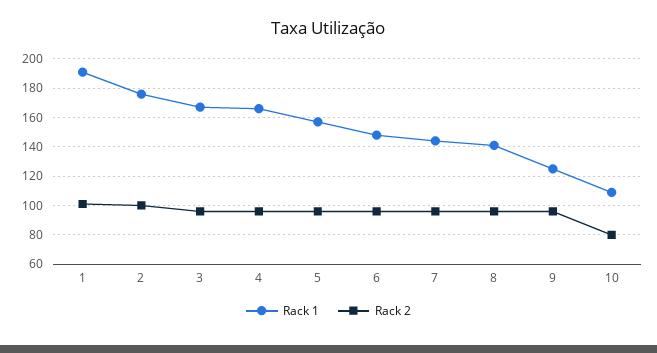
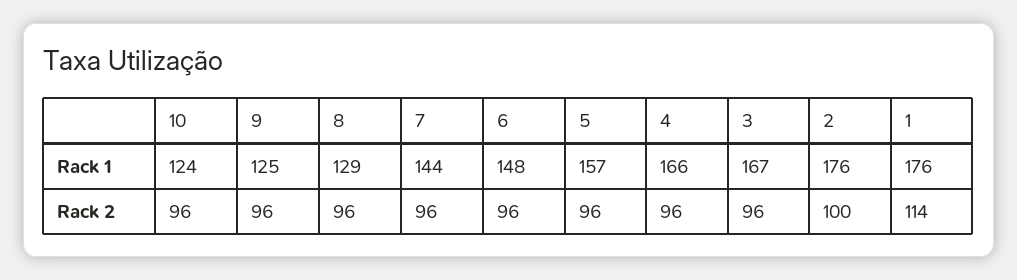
Rack 1, 1: 190 -> 176
Rack 2, 1: 100 -> 114
Rack 1, 8: 140 -> 129
Rack 1, 10: 110 -> 124
Rack 2, 10: 80 -> 96

